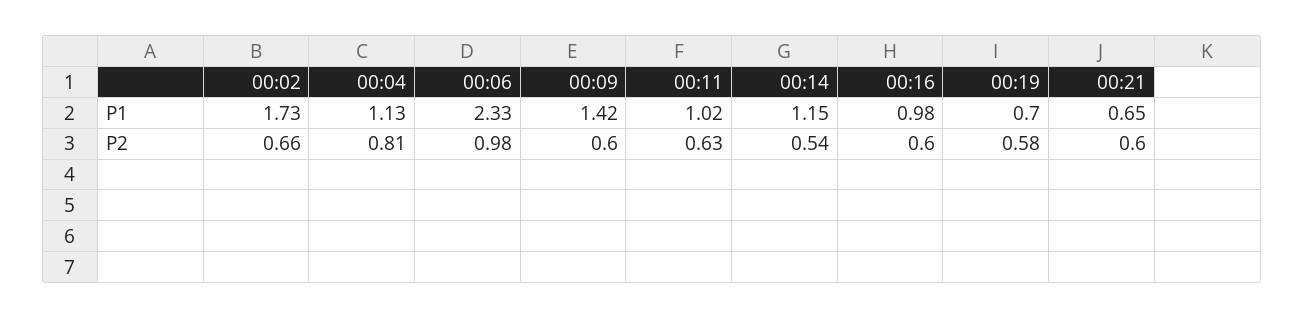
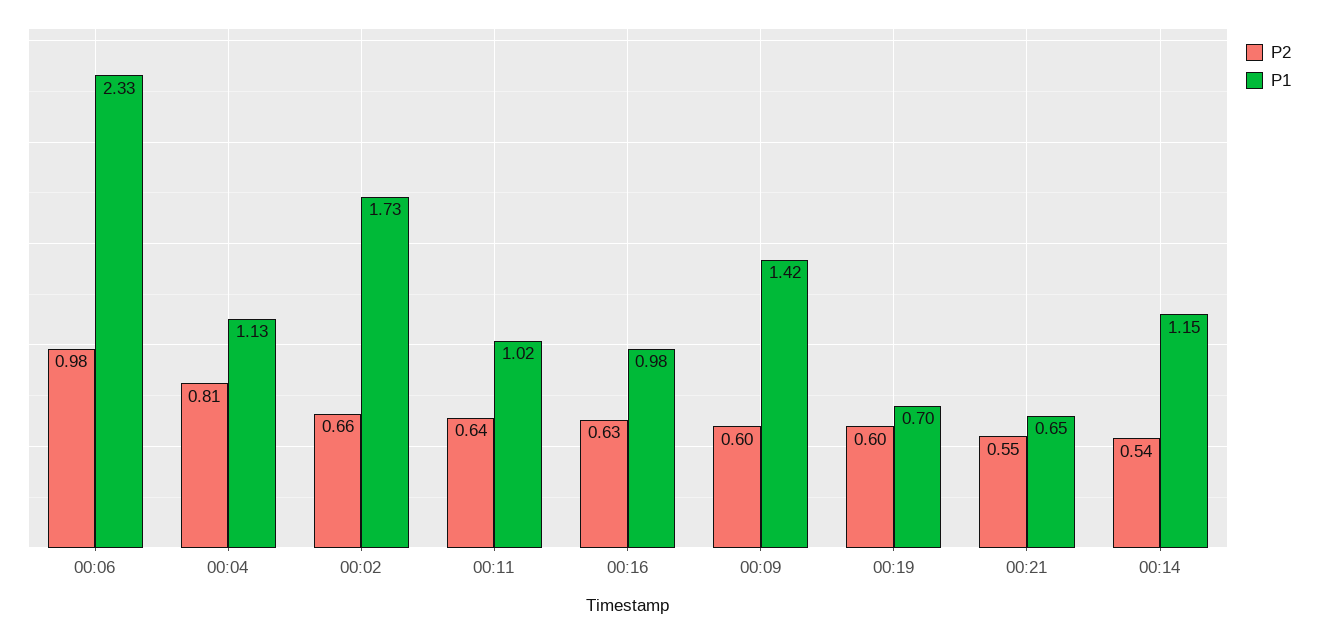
P2, 00:11: 0.63 -> 0.64
P2, 00:16: 0.6 -> 0.63
P2, 00:19: 0.58 -> 0.6
P2, 00:21: 0.6 -> 0.55

